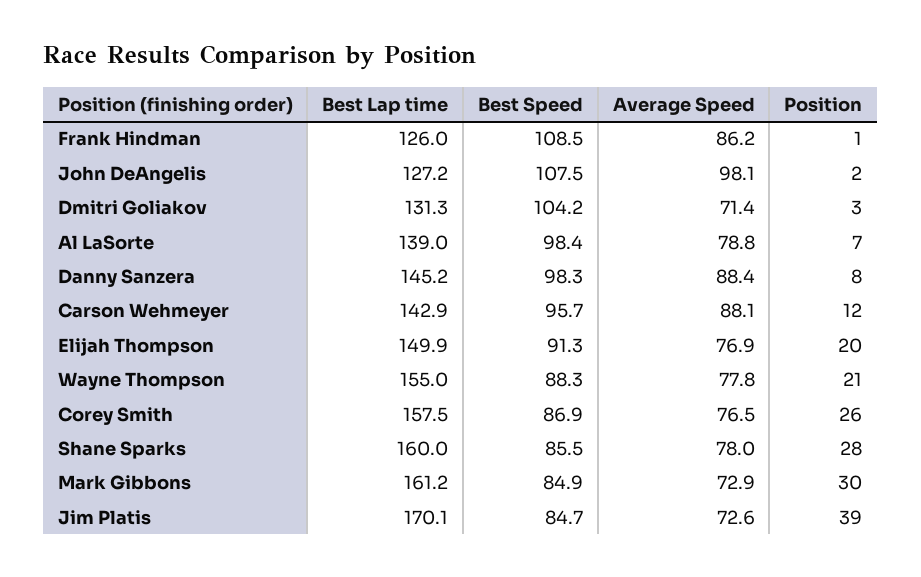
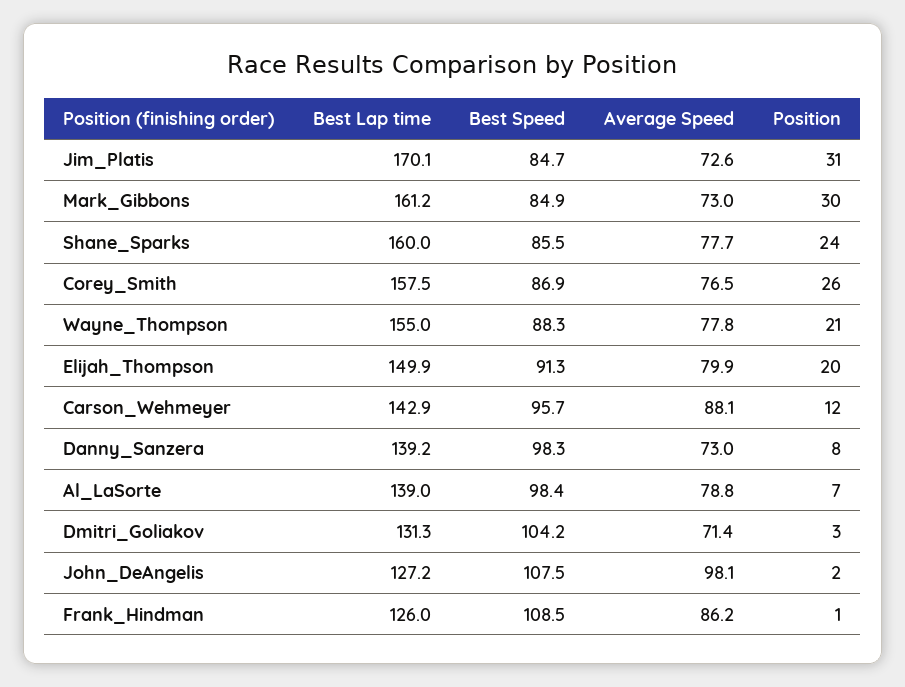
Best Lap time, Danny Sanzera: 145.2 -> 139.2
Average Speed, Danny Sanzera: 88.4 -> 73
Average Speed, Elijah Thompson: 76.9 -> 79.9
Average Speed, Shane Sparks: 78 -> 77.7
Position, Shane Sparks: 28 -> 24
Average Speed, Mark Gibbons: 72.9 -> 73
Position, Jim Platis: 39 -> 31

